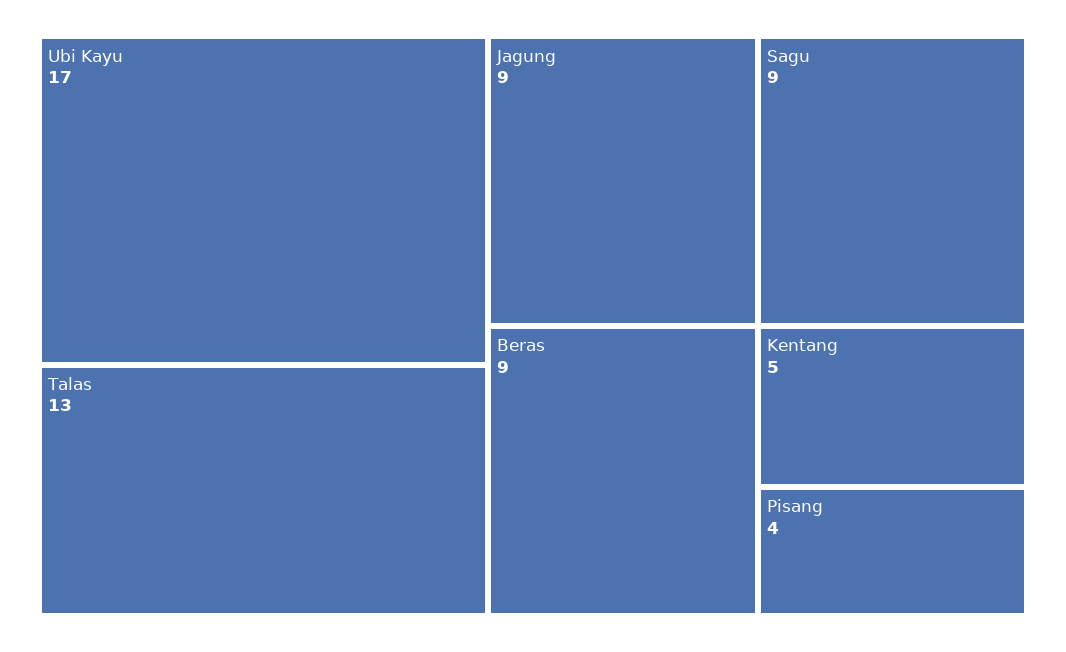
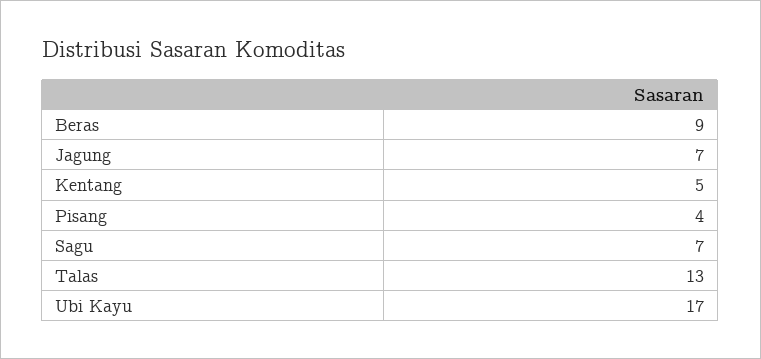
Jagung: 9 -> 7
Sagu: 9 -> 7

